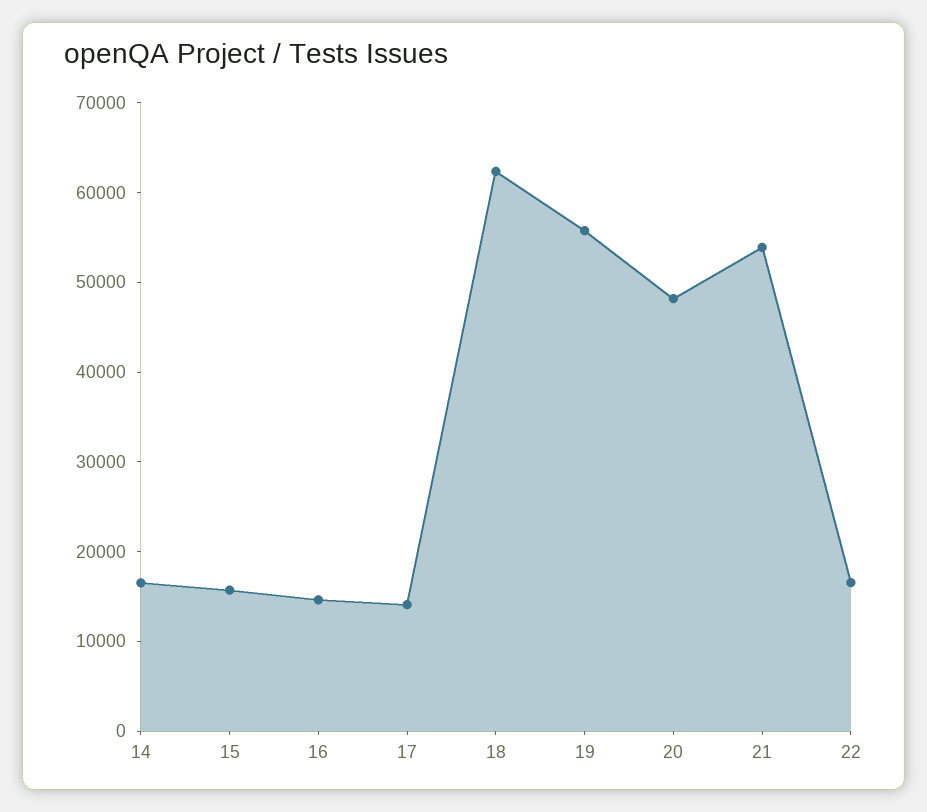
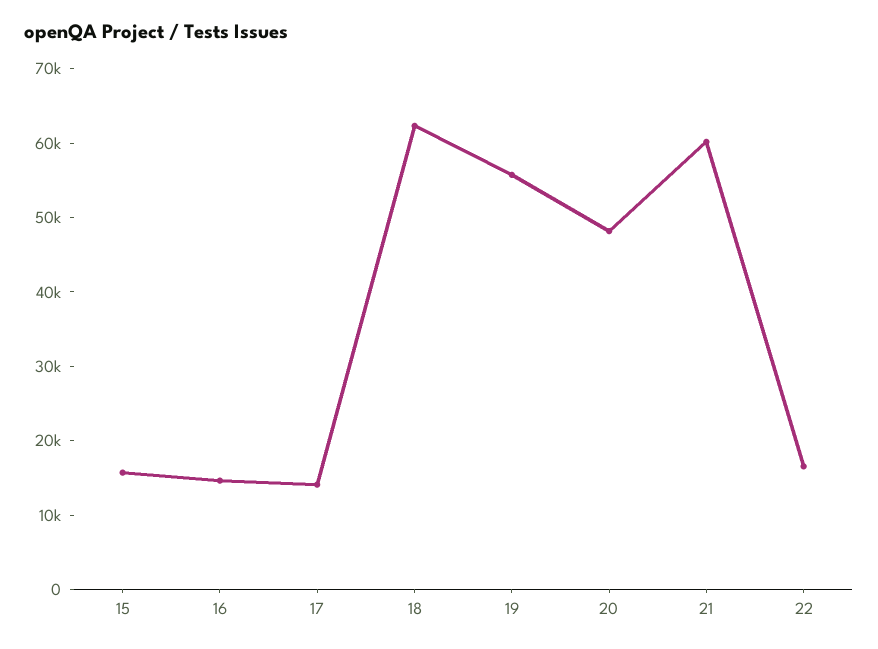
14: 16000 -> none
21: 54000 -> 60000

